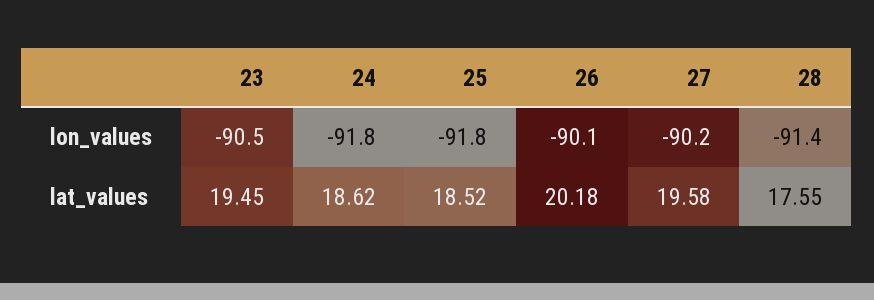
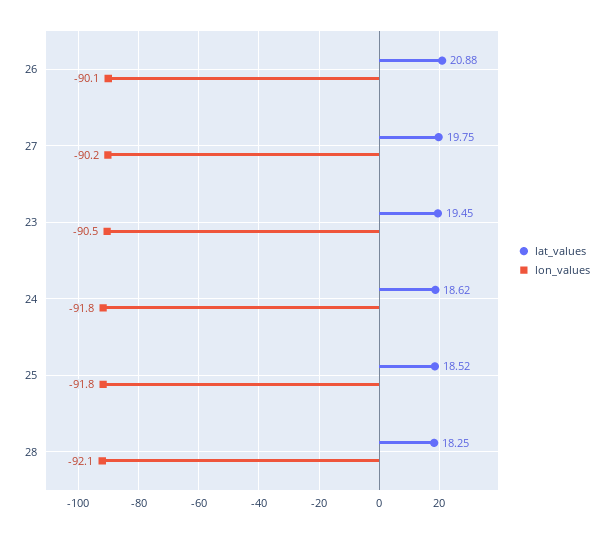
lon_values, 28: -91.4 -> -92.1
lat_values, 26: 20.18 -> 20.88
lat_values, 27: 19.58 -> 19.75
lat_values, 28: 17.55 -> 18.25

